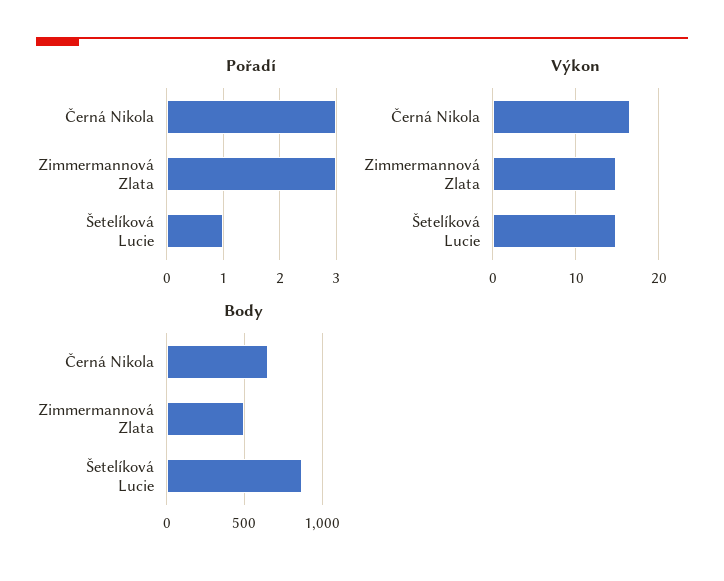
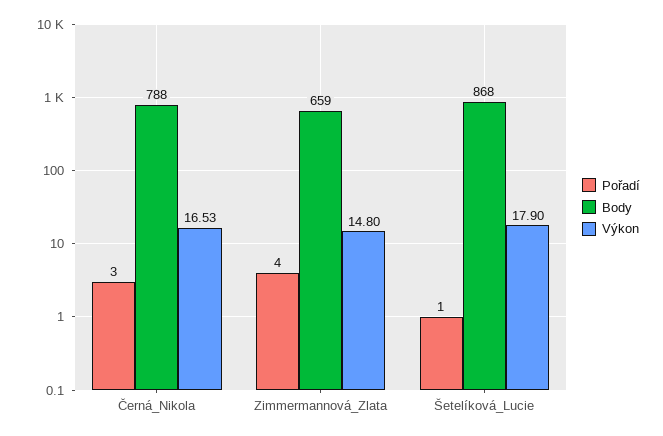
Pořadí, Zimmermannová Zlata: 3 -> 4
Výkon, Šetelíková Lucie: 15 -> 17.9
Body, Černá Nikola: 650 -> 788
Body, Zimmermannová Zlata: 500 -> 659

